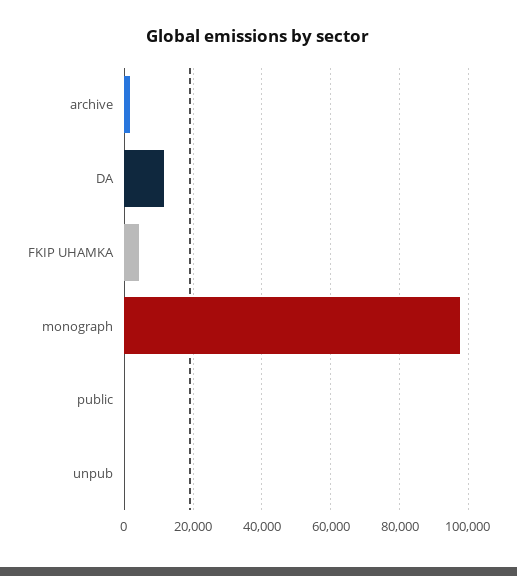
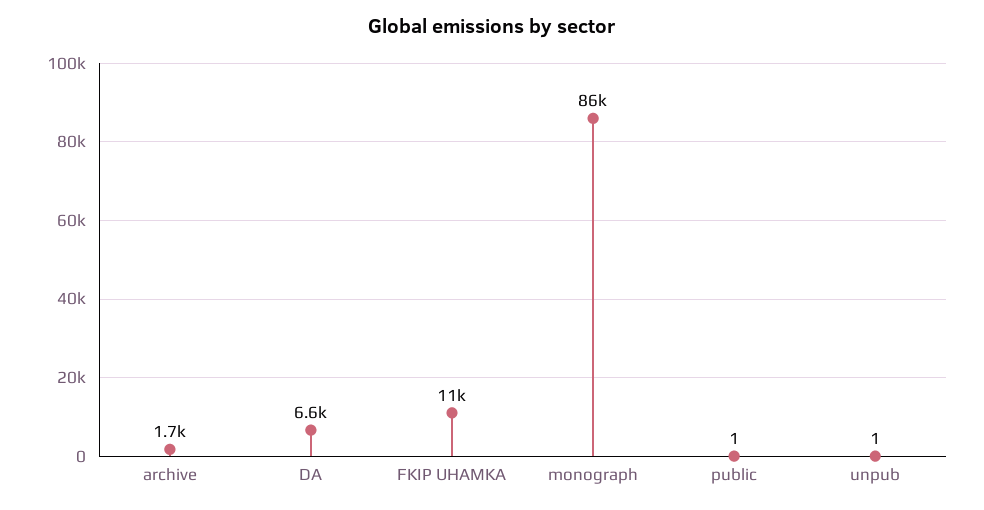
DA: 12000 -> 6600
FKIP UHAMKA: 4000 -> 11000
monograph: 98000 -> 86000

